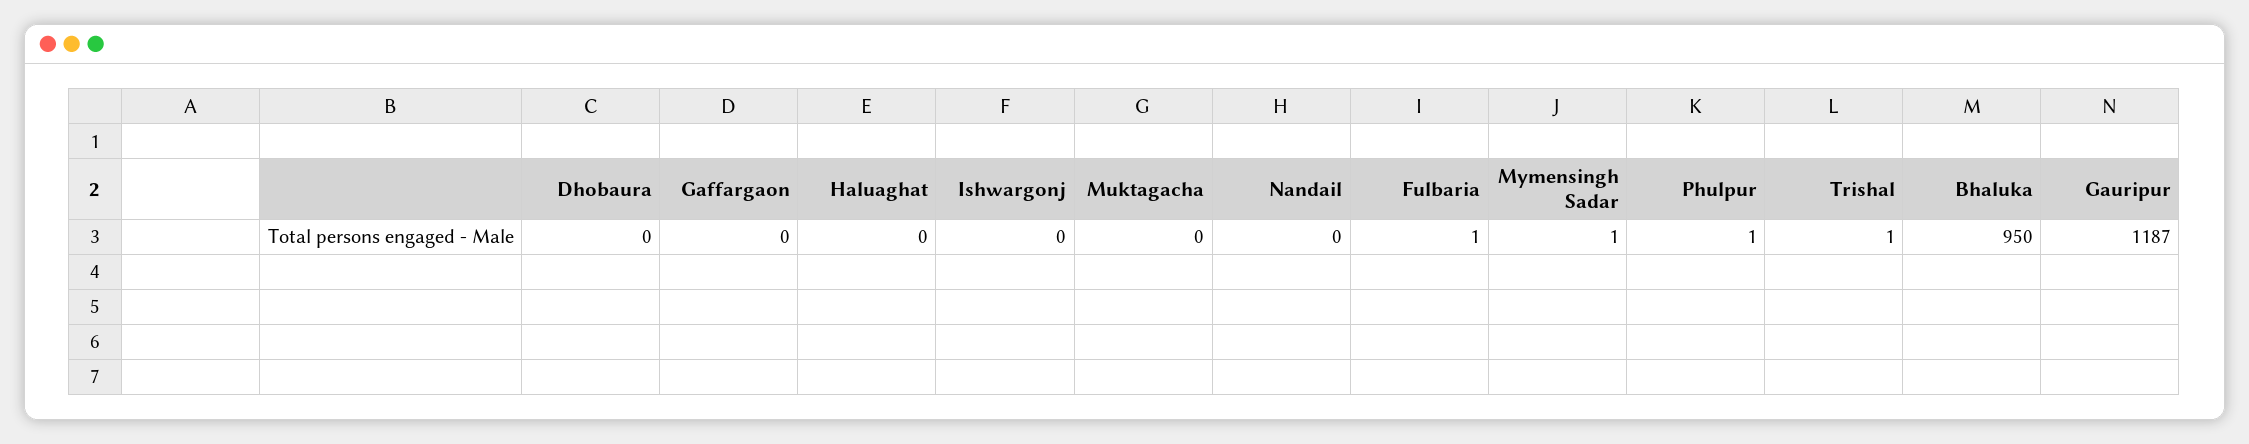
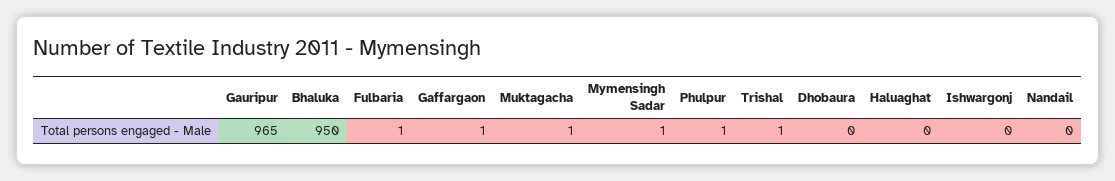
Gaffargaon: 0 -> 1
Muktagacha: 0 -> 1
Gauripur: 1187 -> 965

